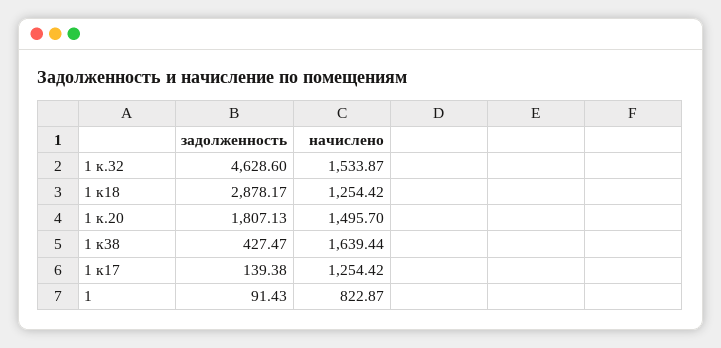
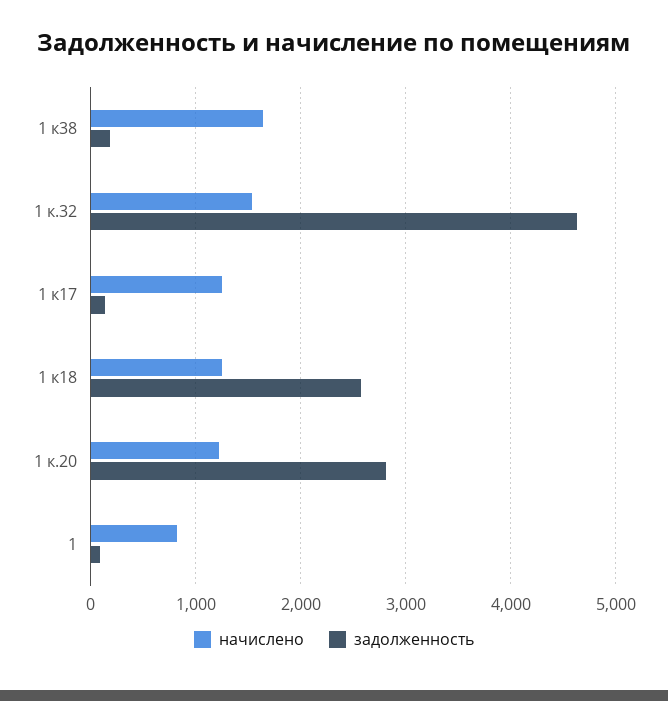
задолженность, 1 к18: 2878.17 -> 2600
задолженность, 1 к.20: 1807.13 -> 2800
начислено, 1 к.20: 1495.7 -> 1200
задолженность, 1 к38: 427.47 -> 200

